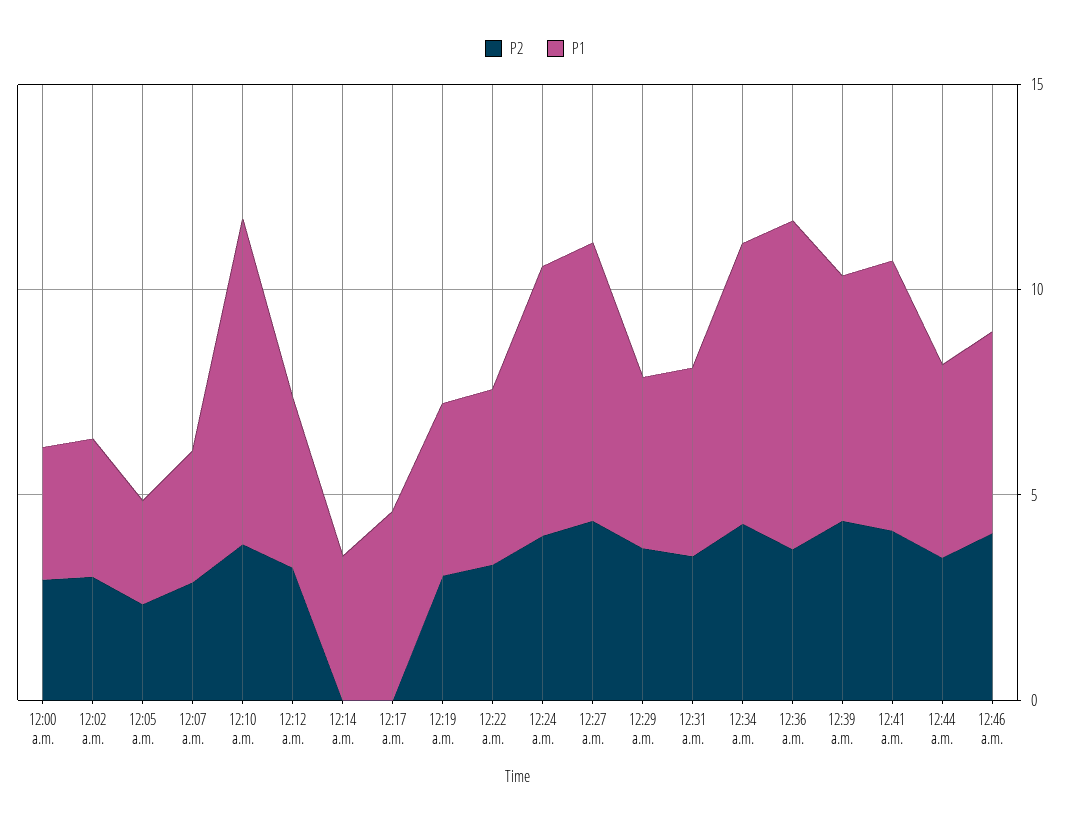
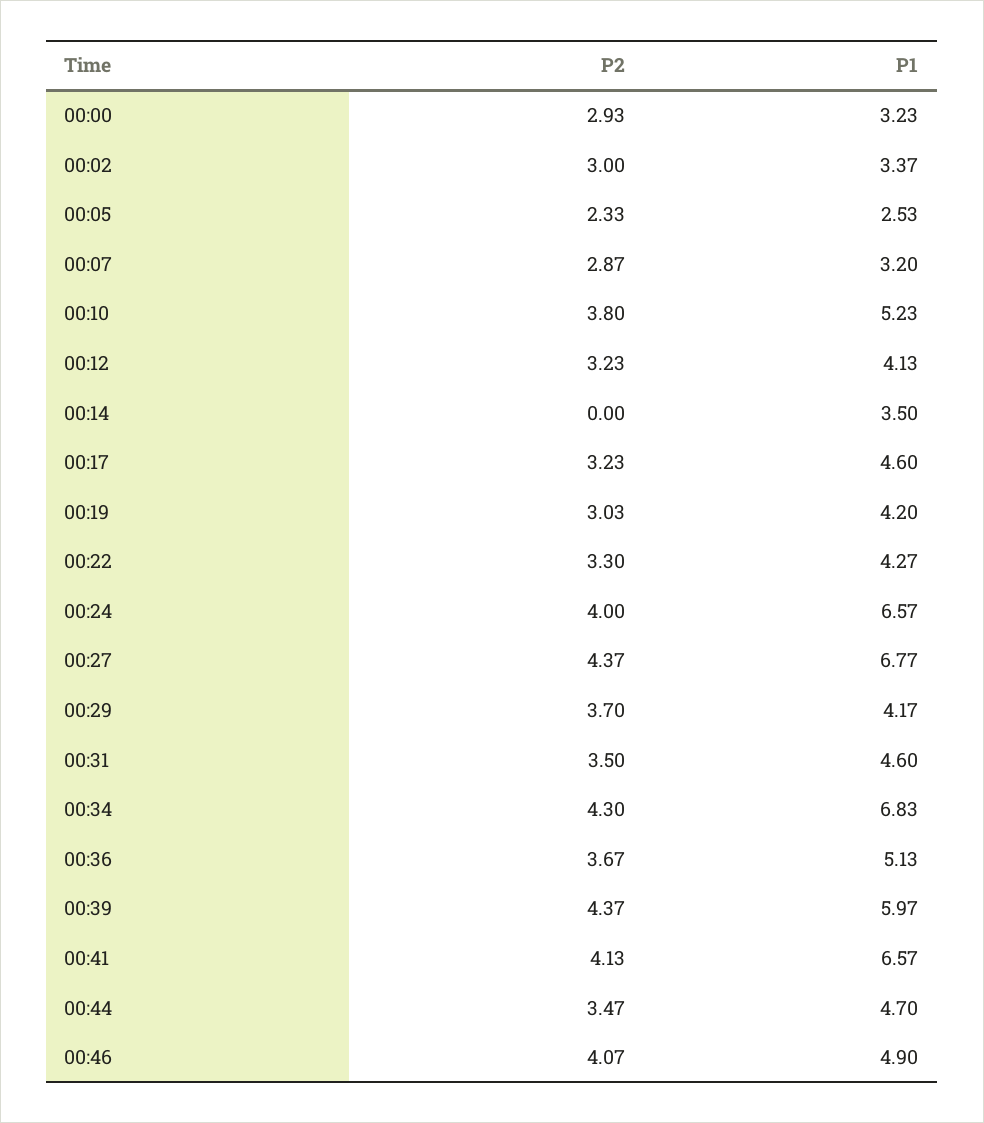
P1, 12:10 a.m.: 8 -> 5.23
P2, 12:17 a.m.: 0 -> 3.23
P1, 12:36 a.m.: 8 -> 5.13

